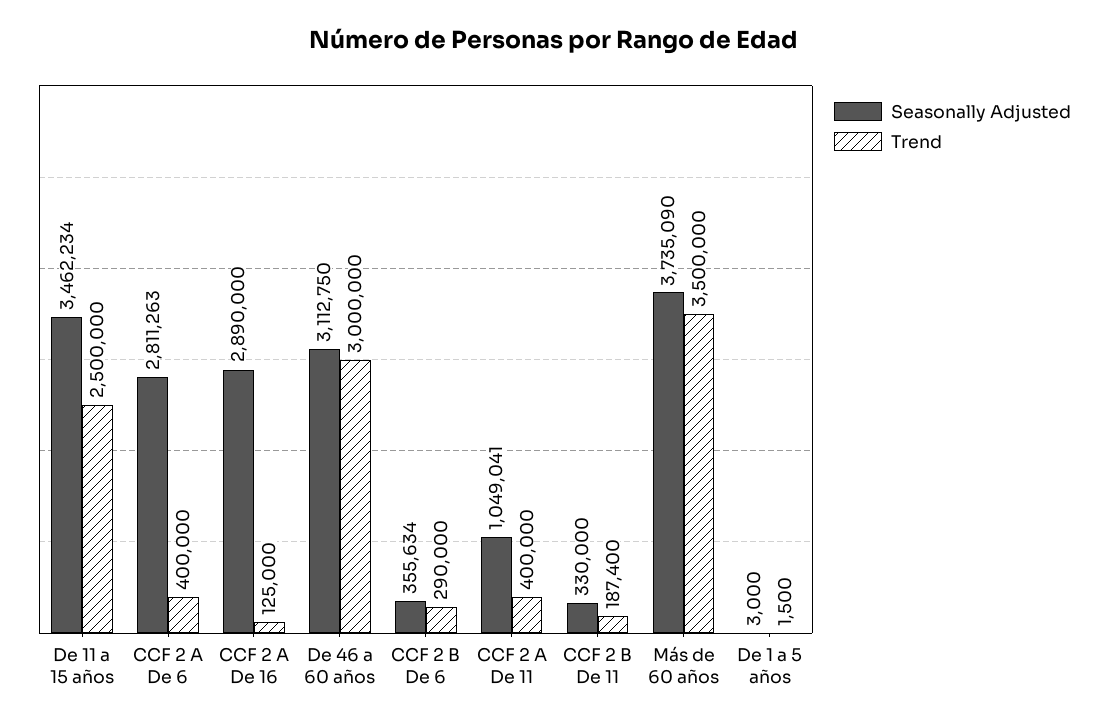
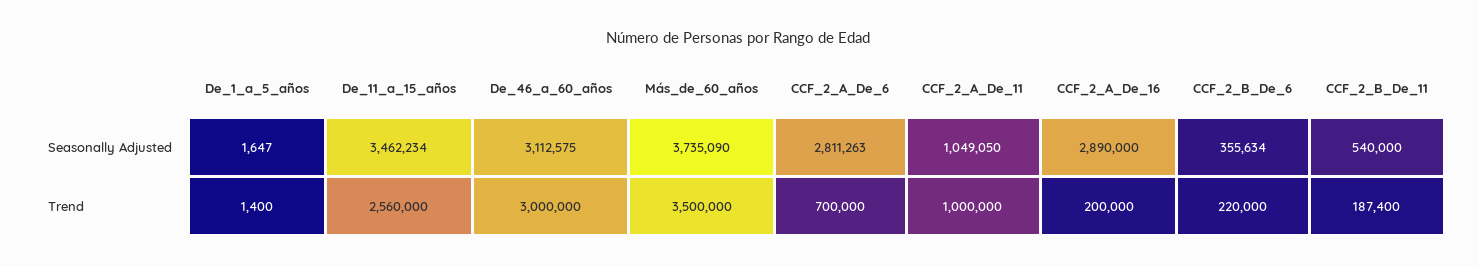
Trend, De 11 a 15 años: 2500000 -> 2560000
Trend, CCF 2 A De 6: 400000 -> 700000
Trend, CCF 2 A De 16: 125000 -> 200000
Seasonally Adjusted, De 46 a 60 años: 3112750 -> 3112575
Trend, CCF 2 B De 6: 290000 -> 220000
Seasonally Adjusted, CCF 2 A De 11: 1049041 -> 1049050
Trend, CCF 2 A De 11: 400000 -> 1000000
Seasonally Adjusted, CCF 2 B De 11: 330000 -> 540000
Seasonally Adjusted, De 1 a 5 años: 3000 -> 1647
Trend, De 1 a 5 años: 1500 -> 1400

